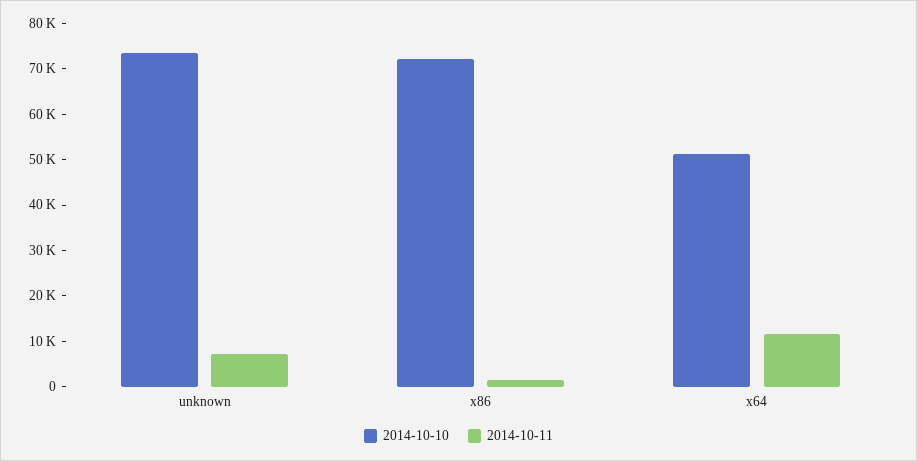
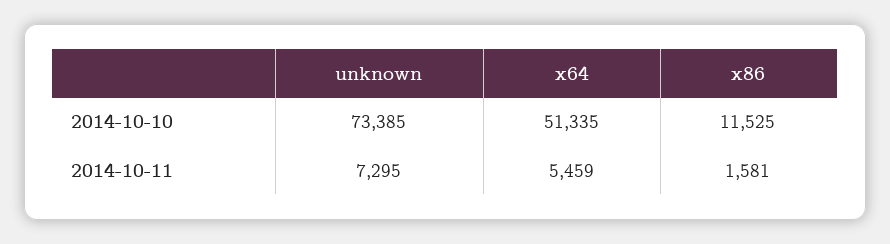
2014-10-10, x86: 72000 -> 11525
2014-10-11, x64: 12000 -> 5459

